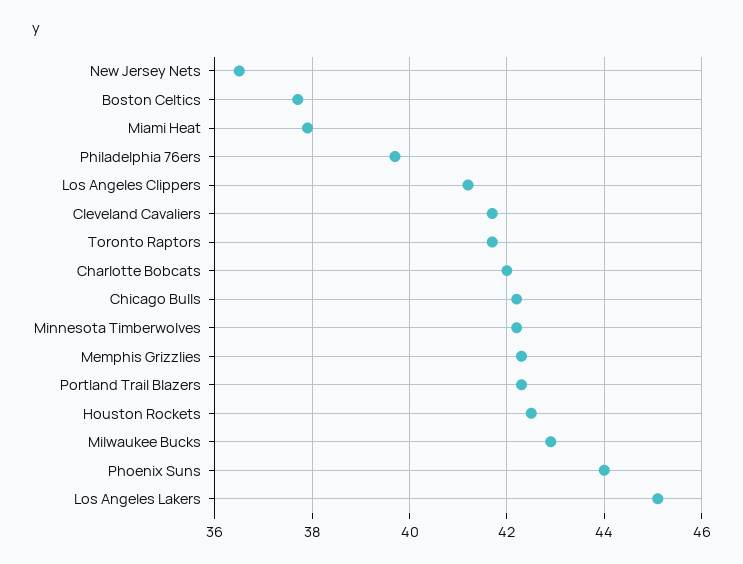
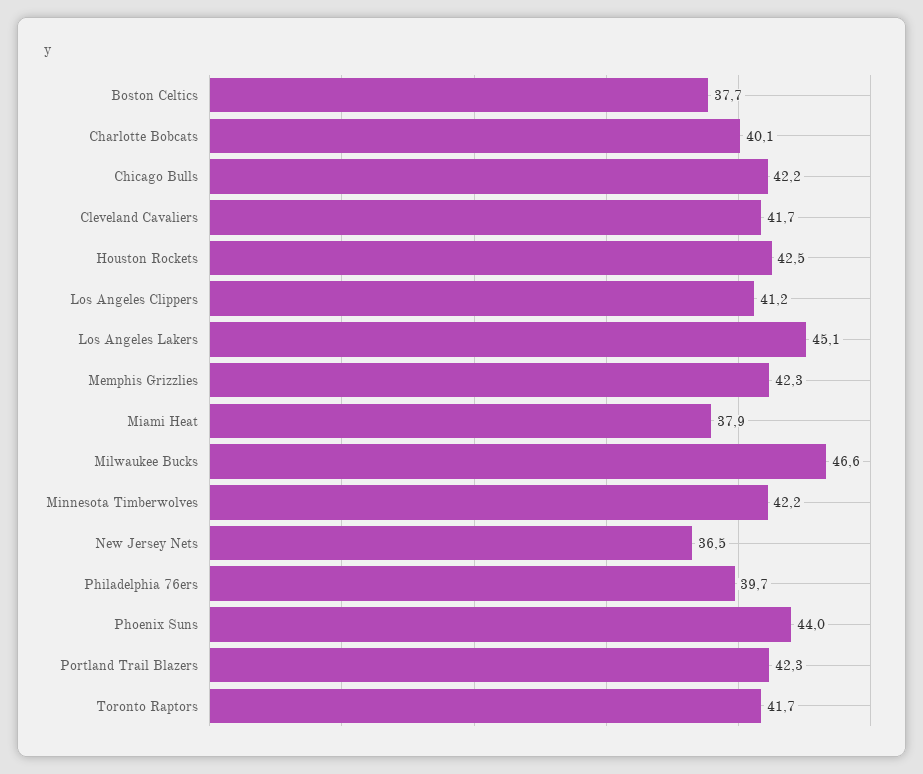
Charlotte Bobcats: 42 -> 40.1
Milwaukee Bucks: 43 -> 46.6

